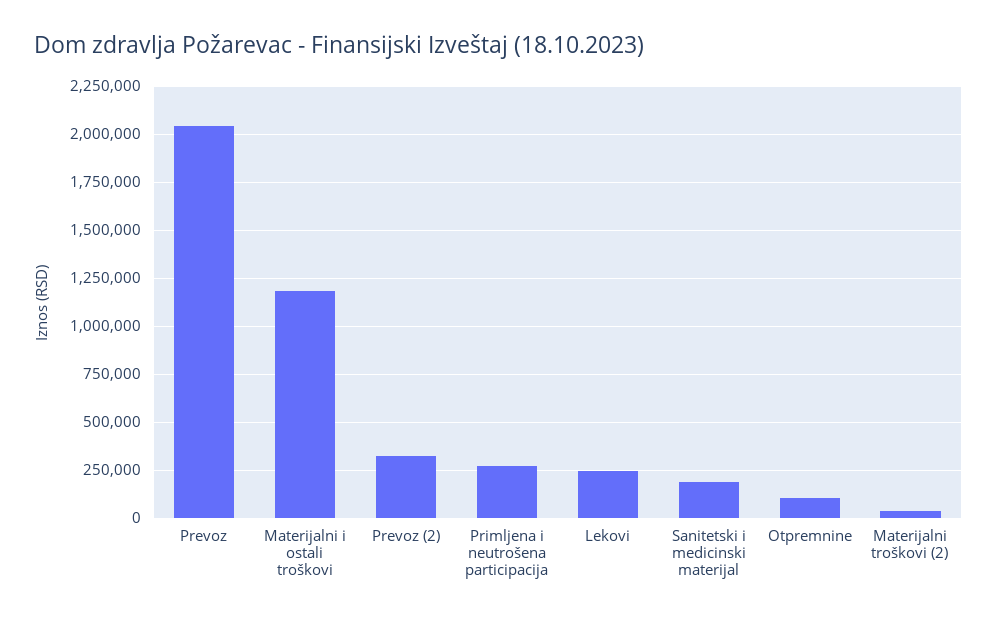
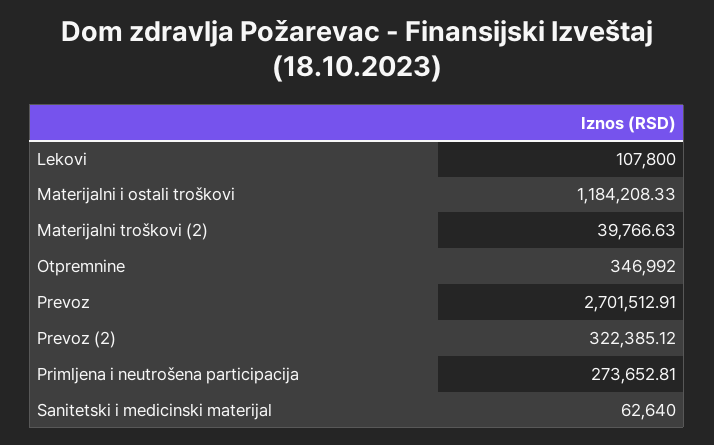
Prevoz: 2050000 -> 2701512.91
Lekovi: 250000 -> 107800
Sanitetski i medicinski materijal: 200000 -> 62640
Otpremnine: 100000 -> 346992

